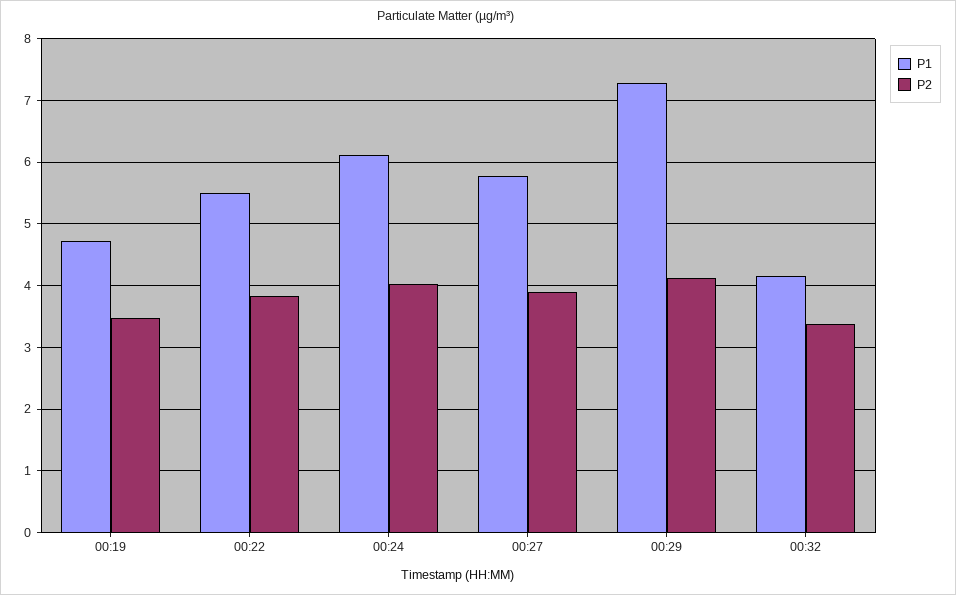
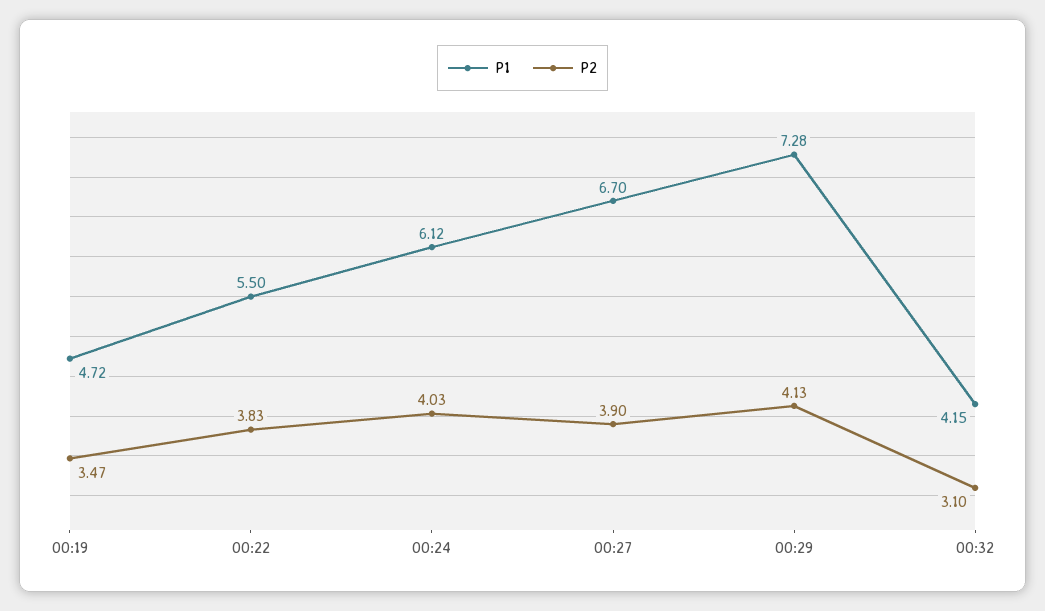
P1, 00:27: 5.8 -> 6.7
P2, 00:32: 3.4 -> 3.1

